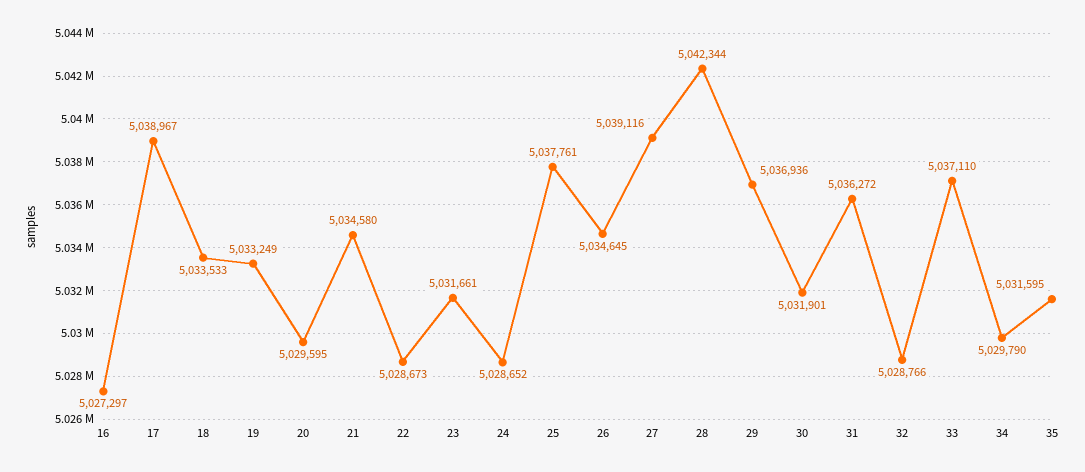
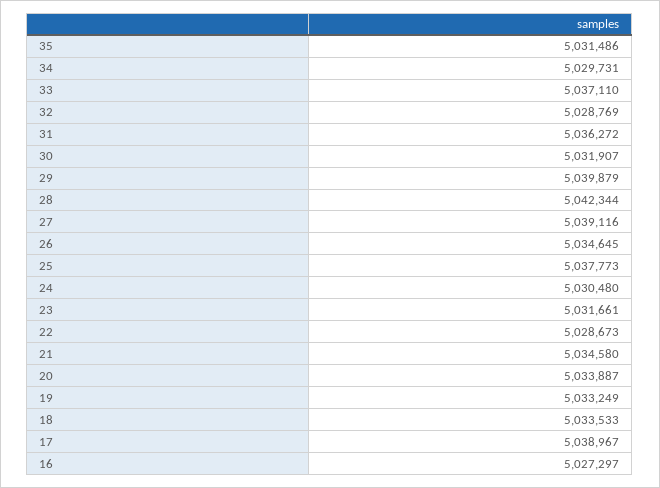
20: 5029595 -> 5033887
24: 5028652 -> 5030480
25: 5037761 -> 5037773
29: 5036936 -> 5039879
30: 5031901 -> 5031907
32: 5028766 -> 5028769
34: 5029790 -> 5029731
35: 5031595 -> 5031486

